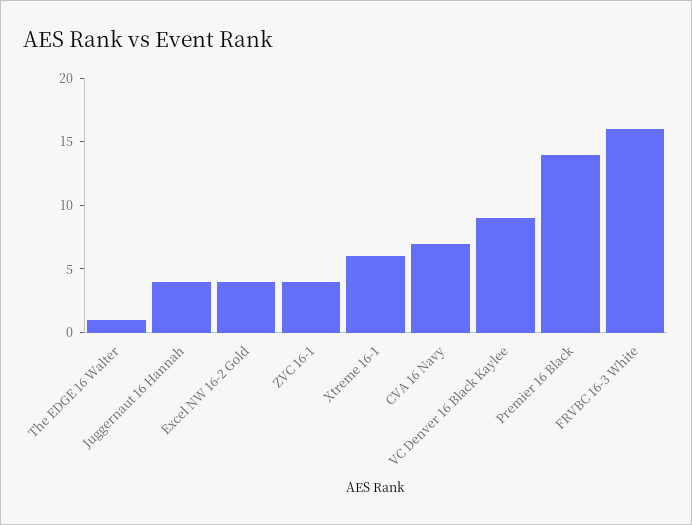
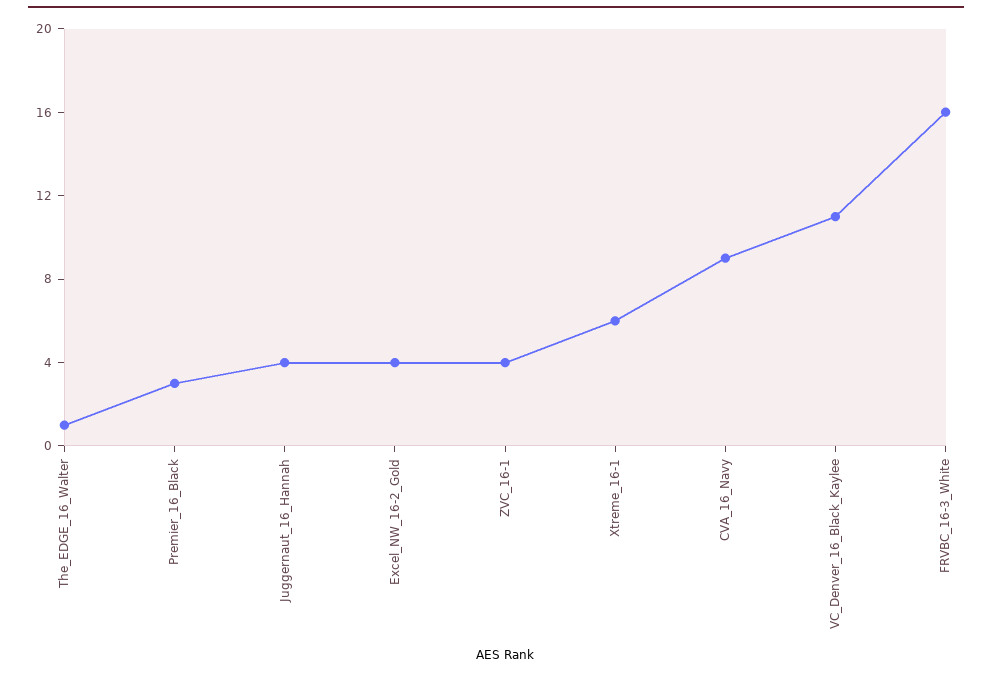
CVA 16 Navy: 7 -> 9
VC Denver 16 Black Kaylee: 9 -> 11
Premier 16 Black: 14 -> 3

